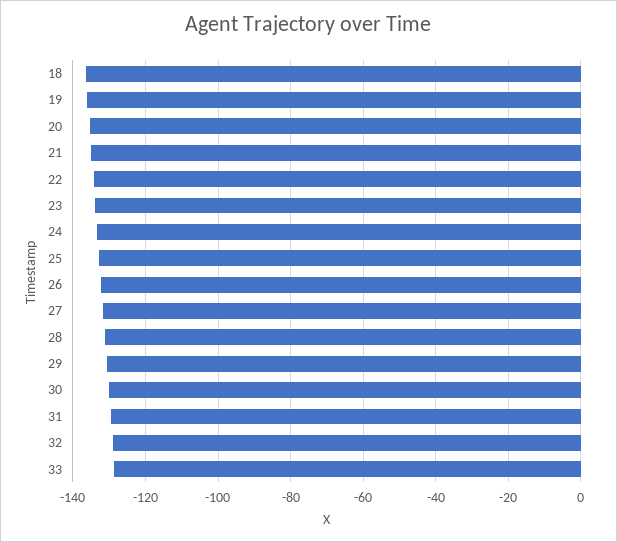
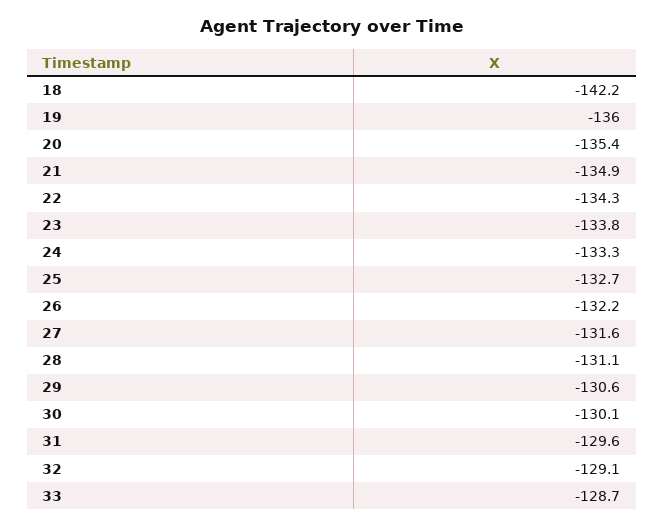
18: -136 -> -142.2

